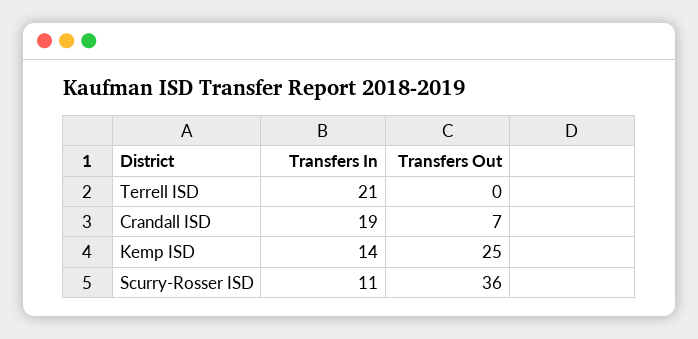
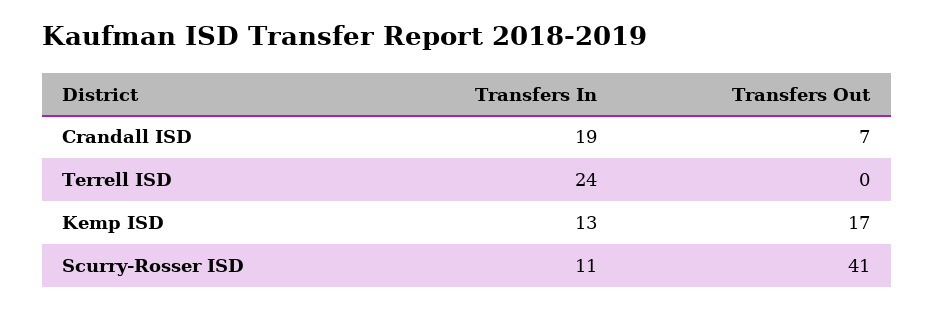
Transfers In, Terrell ISD: 21 -> 24
Transfers In, Kemp ISD: 14 -> 13
Transfers Out, Kemp ISD: 25 -> 17
Transfers Out, Scurry-Rosser ISD: 36 -> 41

